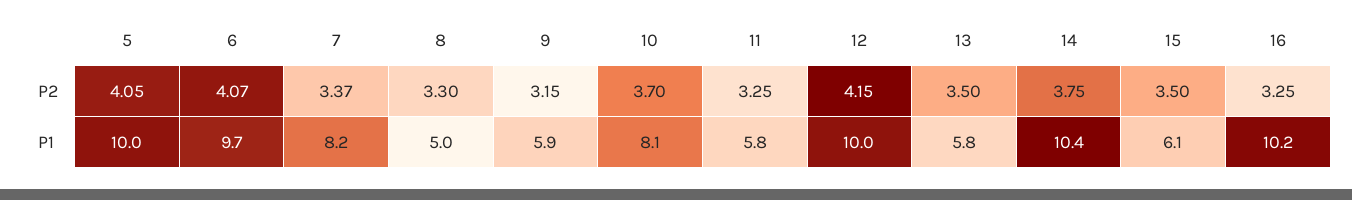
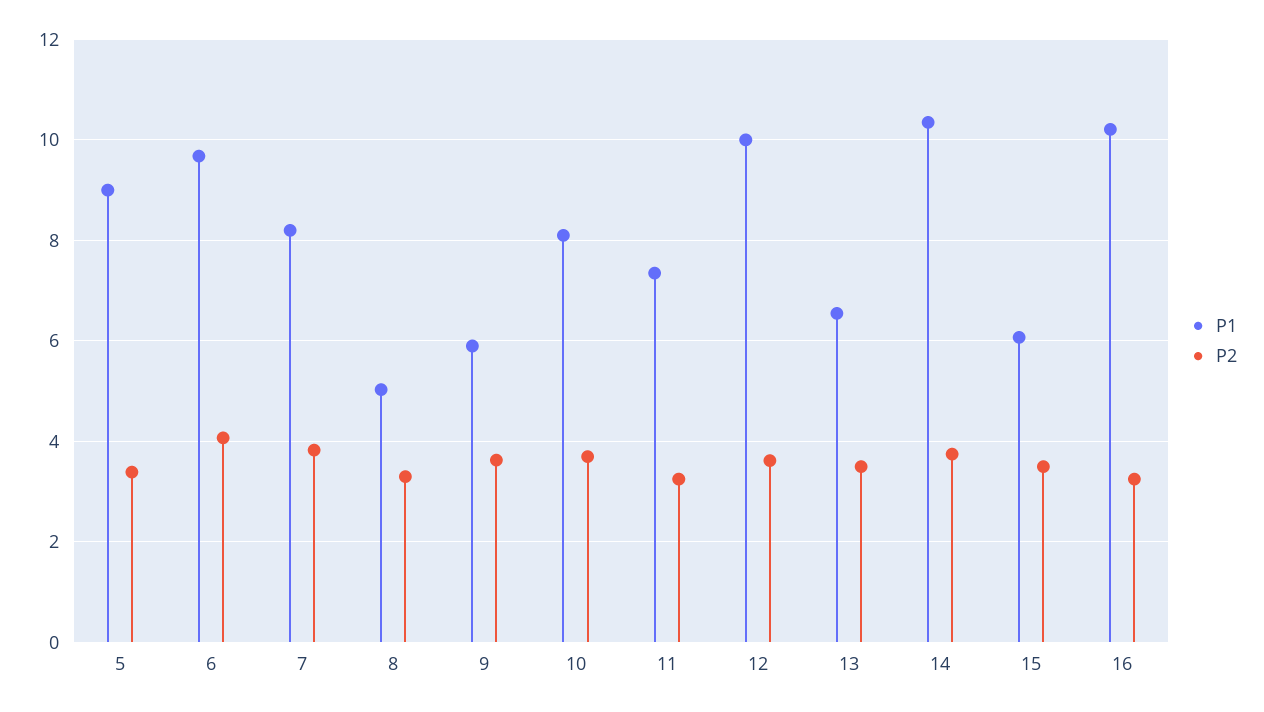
P2, 5: 4.05 -> 3.4
P2, 7: 3.37 -> 3.8
P2, 9: 3.15 -> 3.6
P2, 12: 4.15 -> 3.6
P1, 5: 10 -> 9
P1, 11: 5.8 -> 7.4
P1, 13: 5.8 -> 6.6

